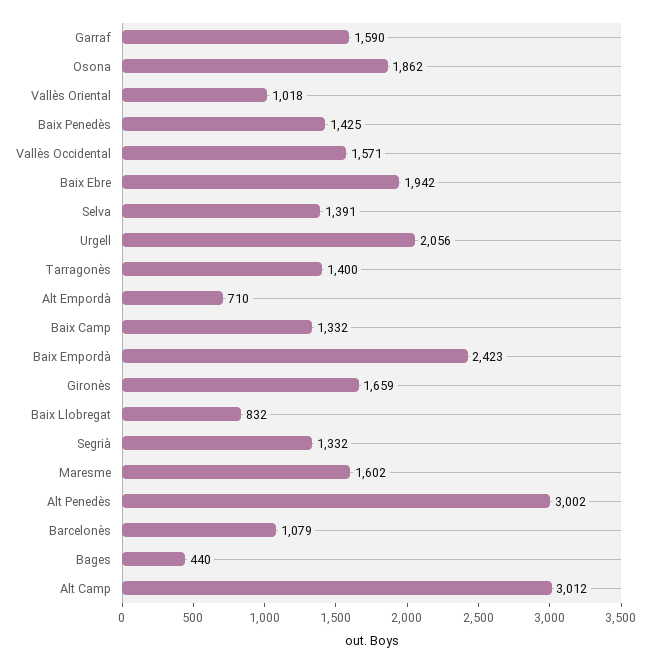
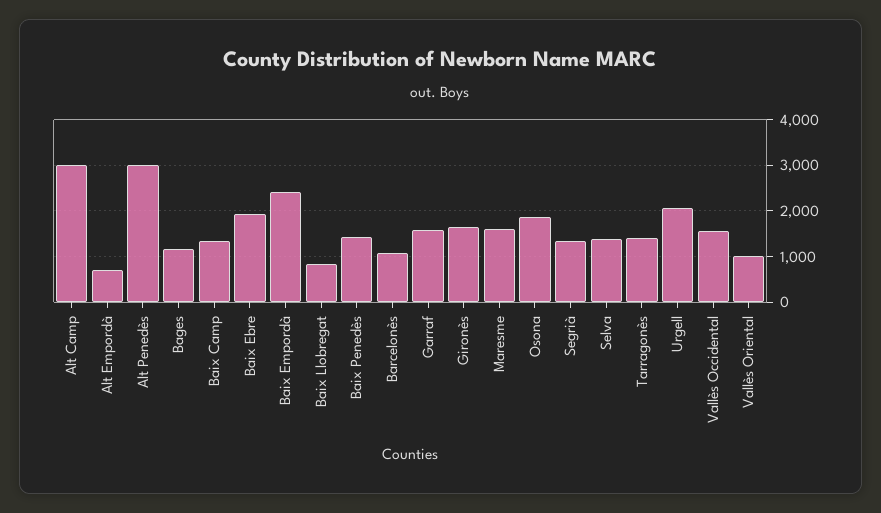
Bages: 440 -> 1200

